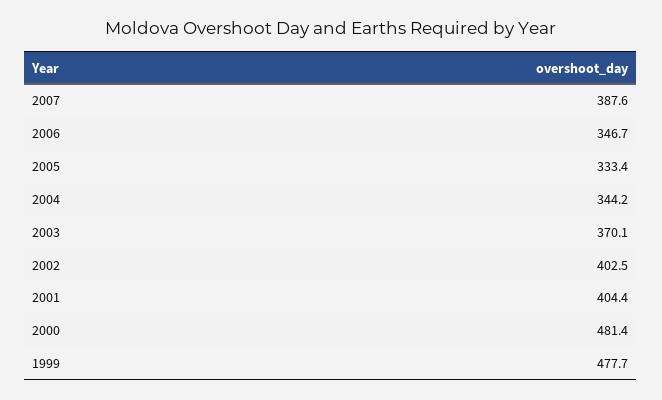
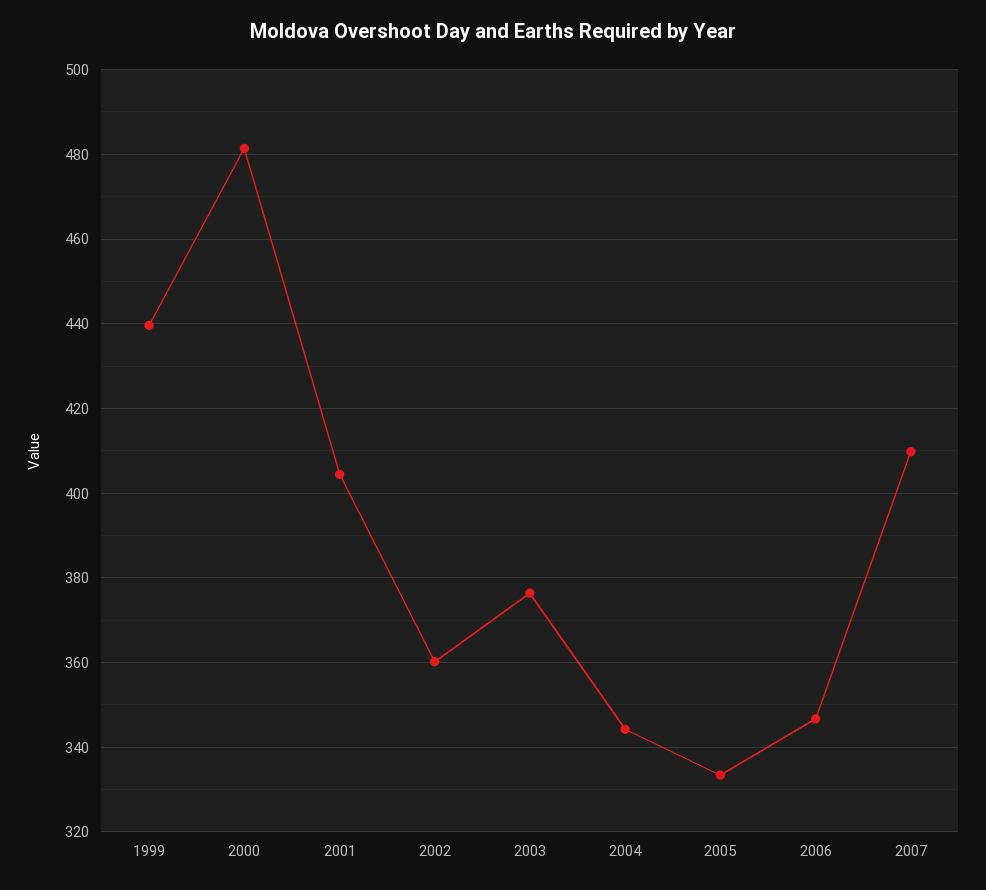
2007: 387.6 -> 410
2003: 370.1 -> 376
2002: 402.5 -> 360
1999: 477.7 -> 440

